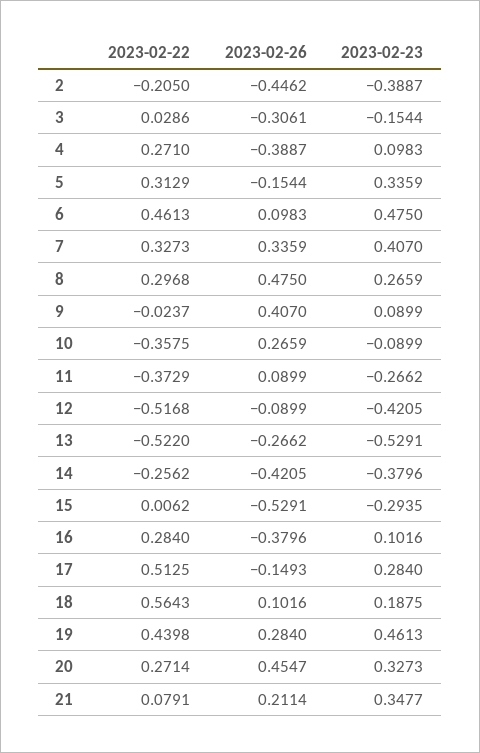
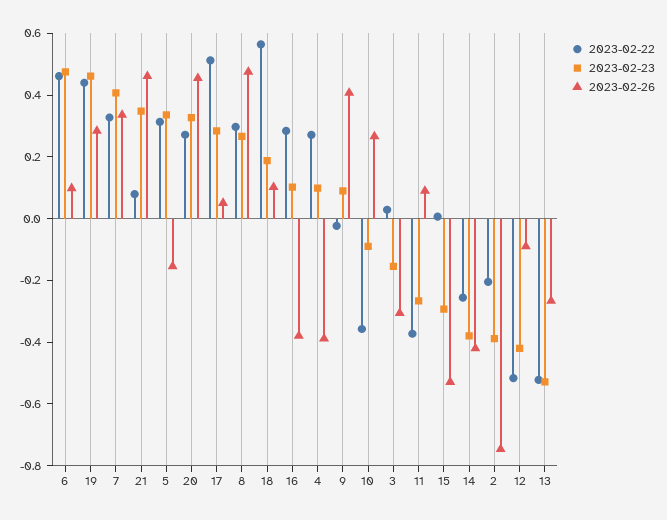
2023-02-26, 2: -0.4462 -> -0.75
2023-02-26, 17: -0.1493 -> 0.05
2023-02-26, 21: 0.2114 -> 0.45

